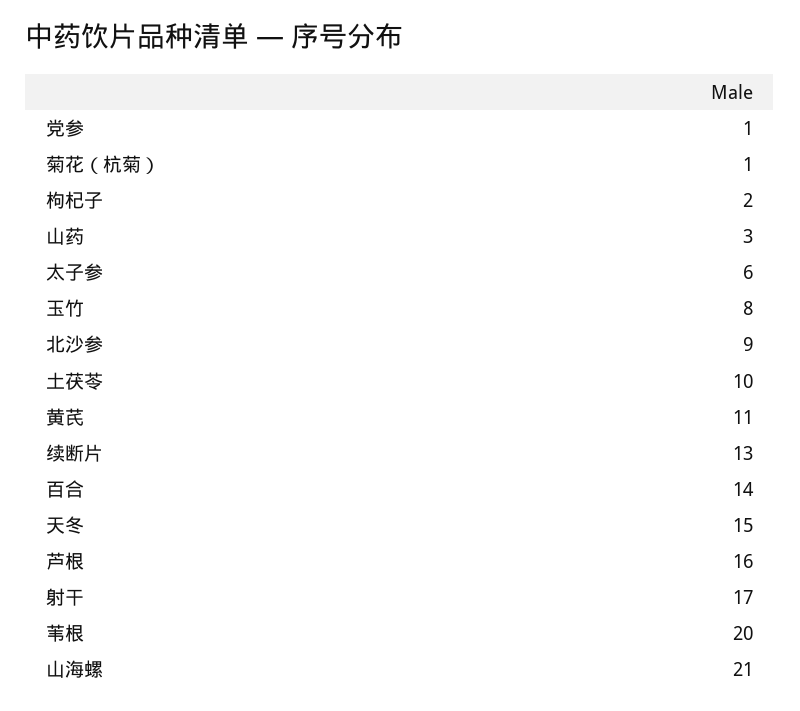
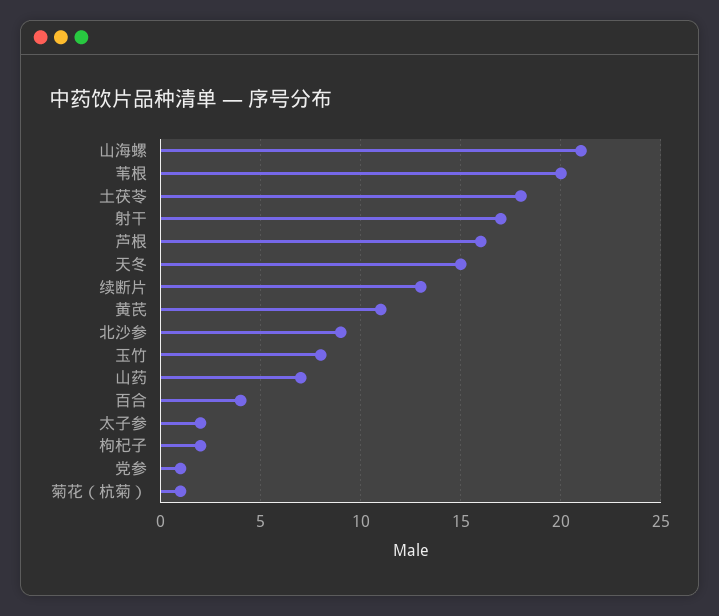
山药: 3 -> 7
太子参: 6 -> 2
土茯苓: 10 -> 18
百合: 14 -> 4

